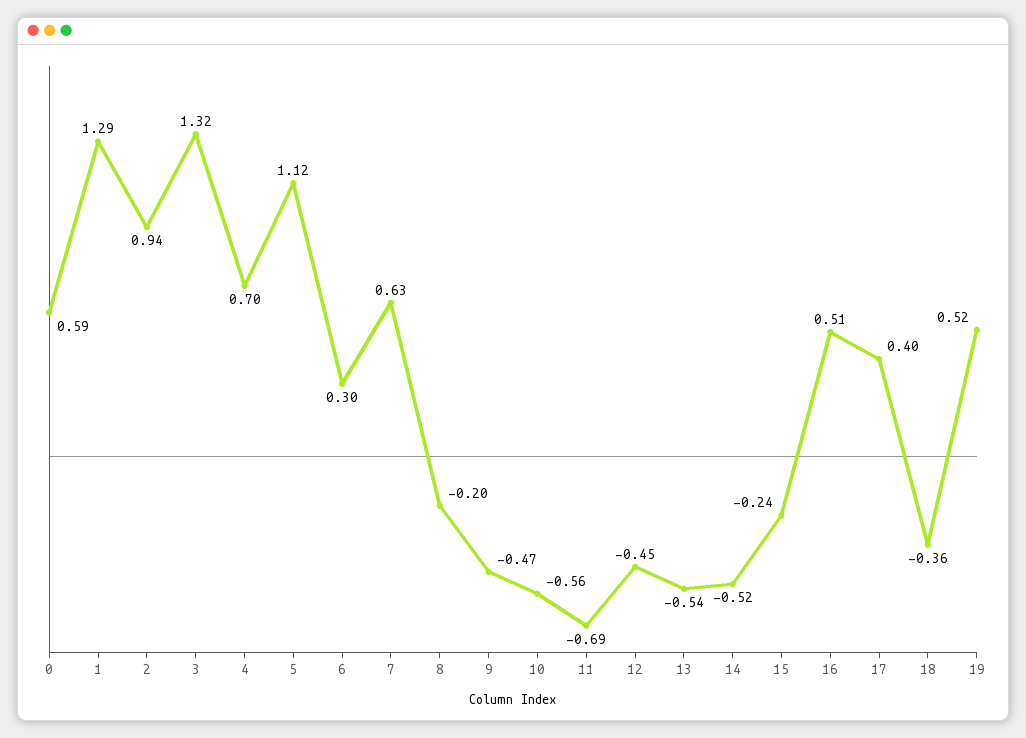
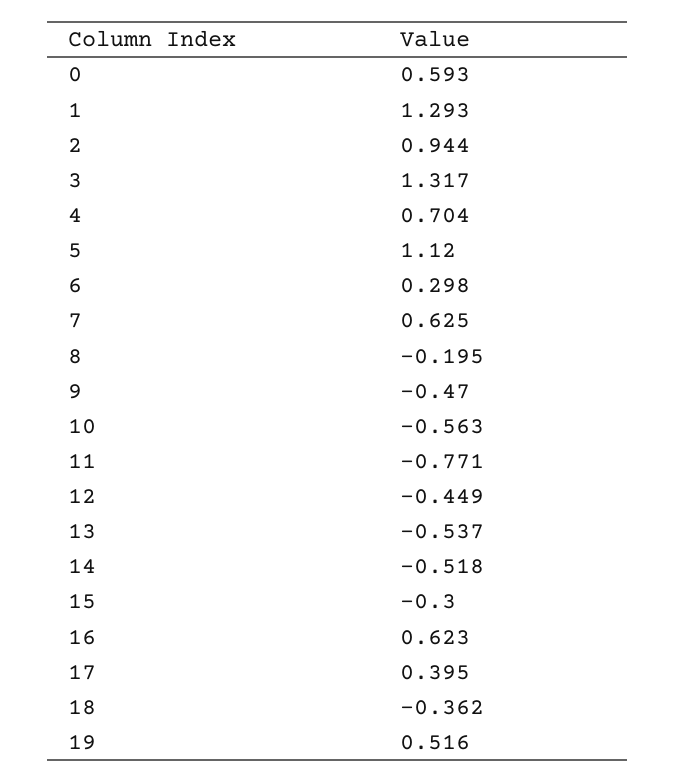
11: -0.69 -> -0.771
15: -0.24 -> -0.3
16: 0.51 -> 0.623

